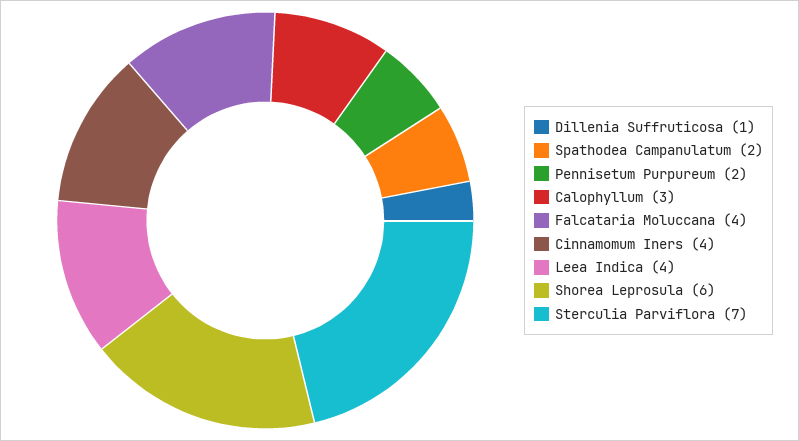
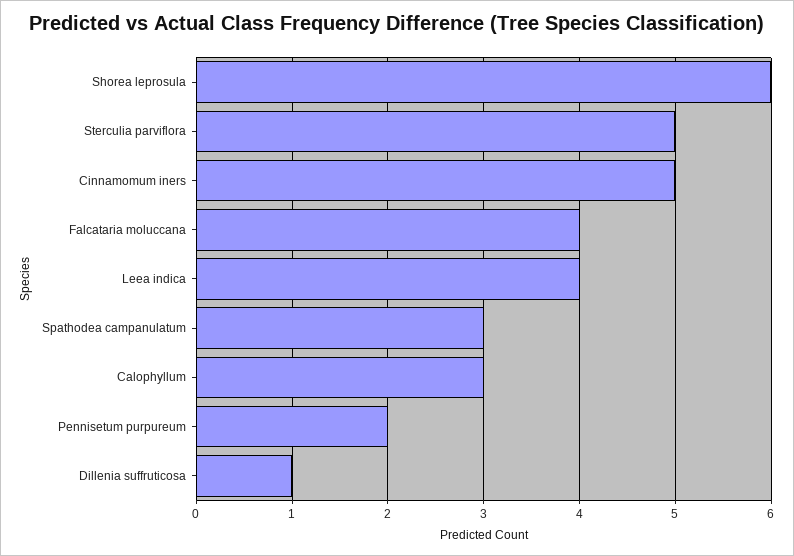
Spathodea Campanulatum: 2 -> 3
Cinnamomum Iners: 4 -> 5
Sterculia Parviflora: 7 -> 5

